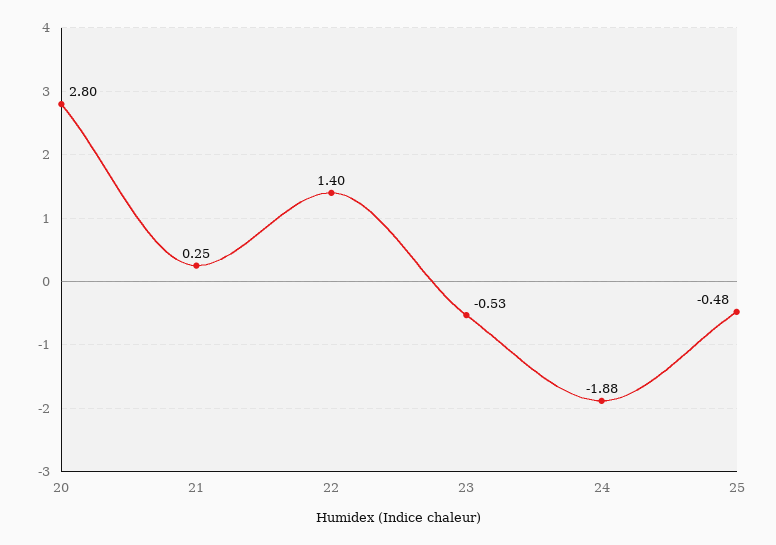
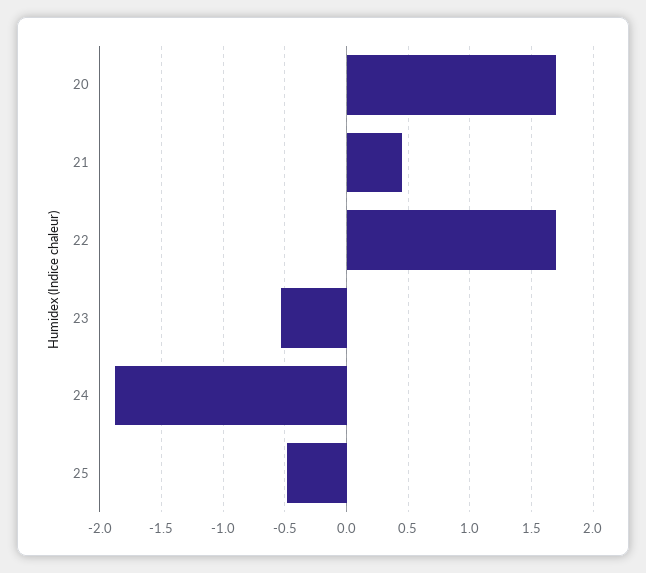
20: 2.8 -> 1.7
21: 0.25 -> 0.45
22: 1.4 -> 1.7

